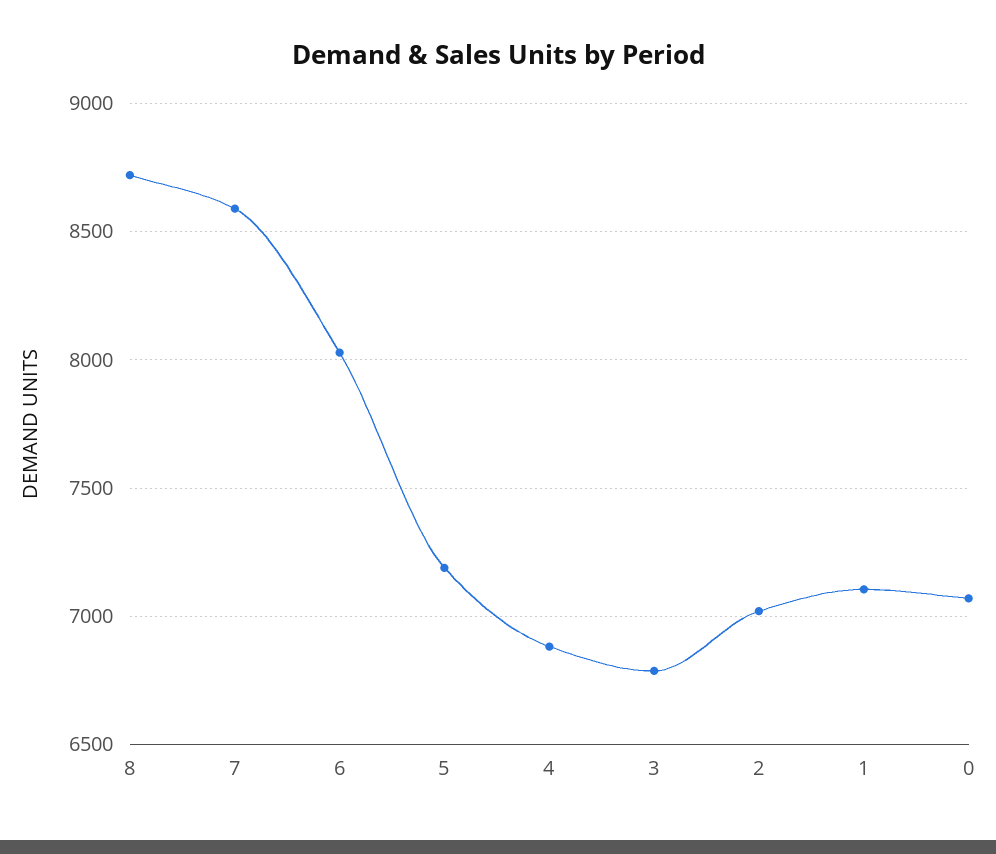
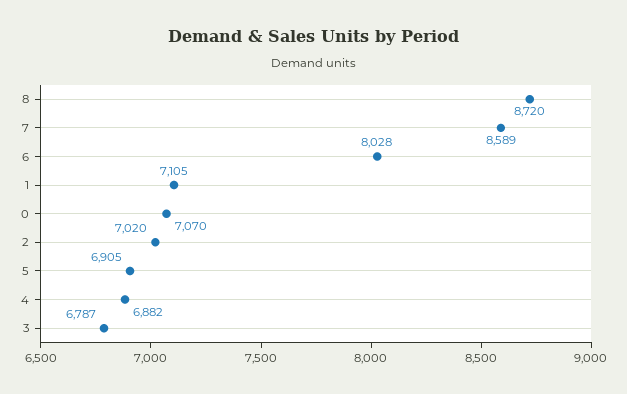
5: 7200 -> 6905

